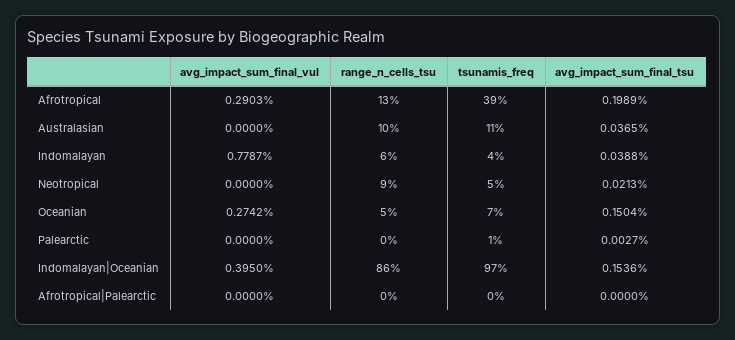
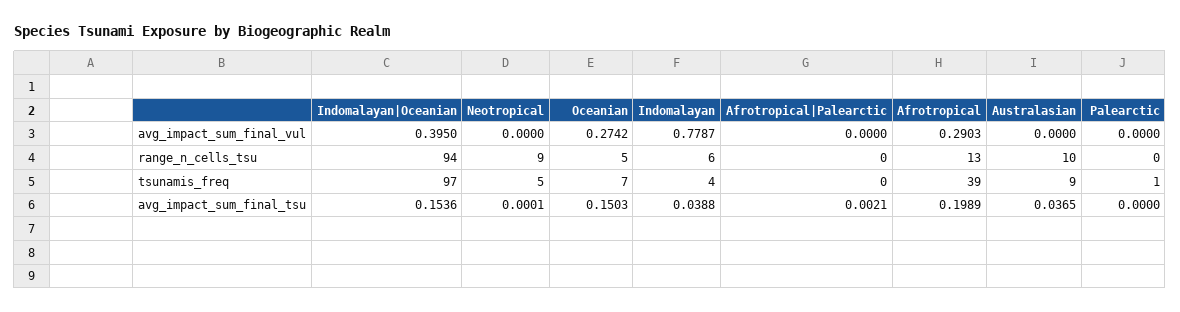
tsunamis_freq, Australasian: 11 -> 9
avg_impact_sum_final_tsu, Neotropical: 0.0213 -> 0.0001
avg_impact_sum_final_tsu, Oceanian: 0.1504 -> 0.1503
avg_impact_sum_final_tsu, Palearctic: 0.0027 -> 0
range_n_cells_tsu, Indomalayan|Oceanian: 86 -> 94
avg_impact_sum_final_tsu, Afrotropical|Palearctic: 0 -> 0.0021

